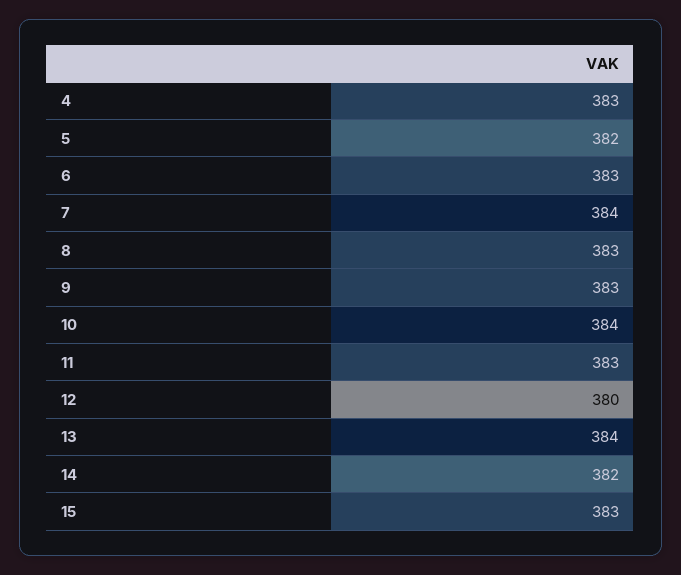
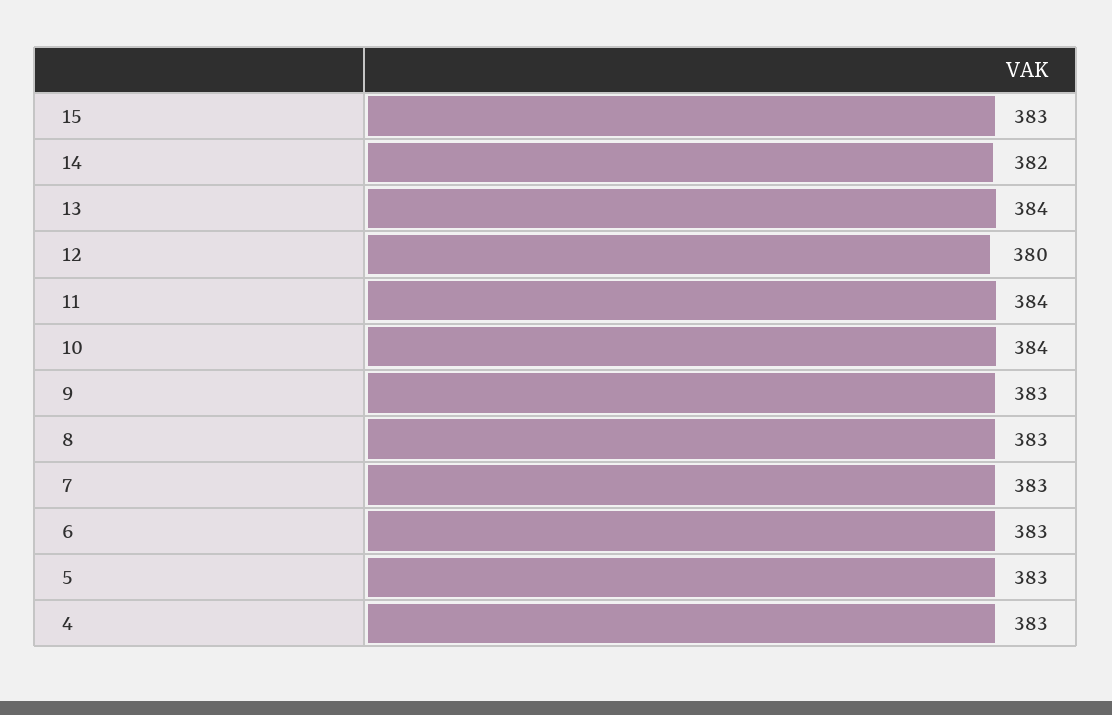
5: 382 -> 383
7: 384 -> 383
11: 383 -> 384

